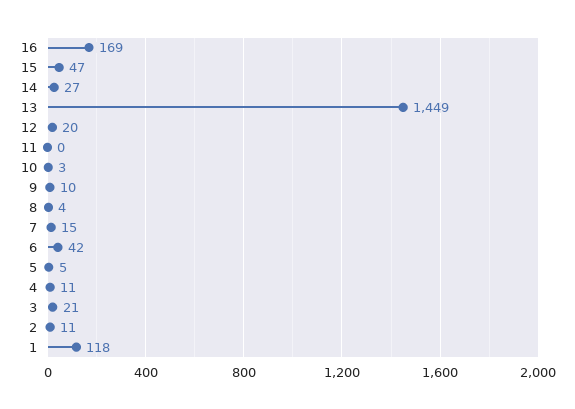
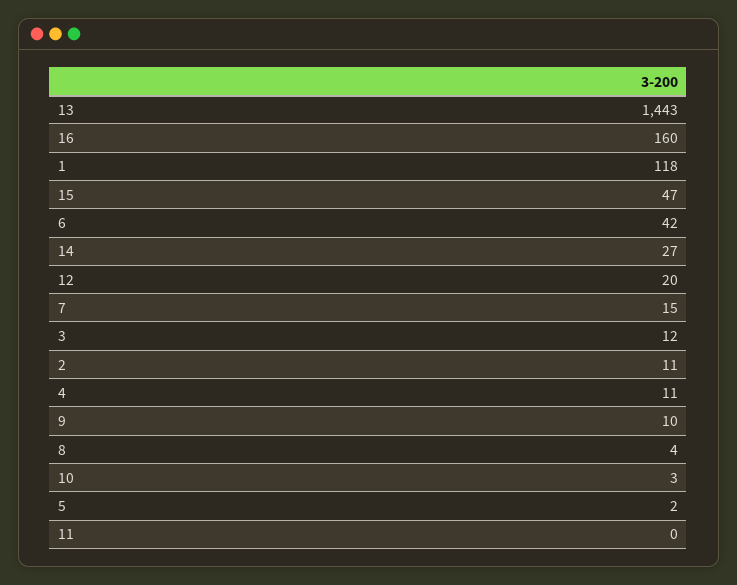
16: 169 -> 160
13: 1449 -> 1443
5: 5 -> 2
3: 21 -> 12

